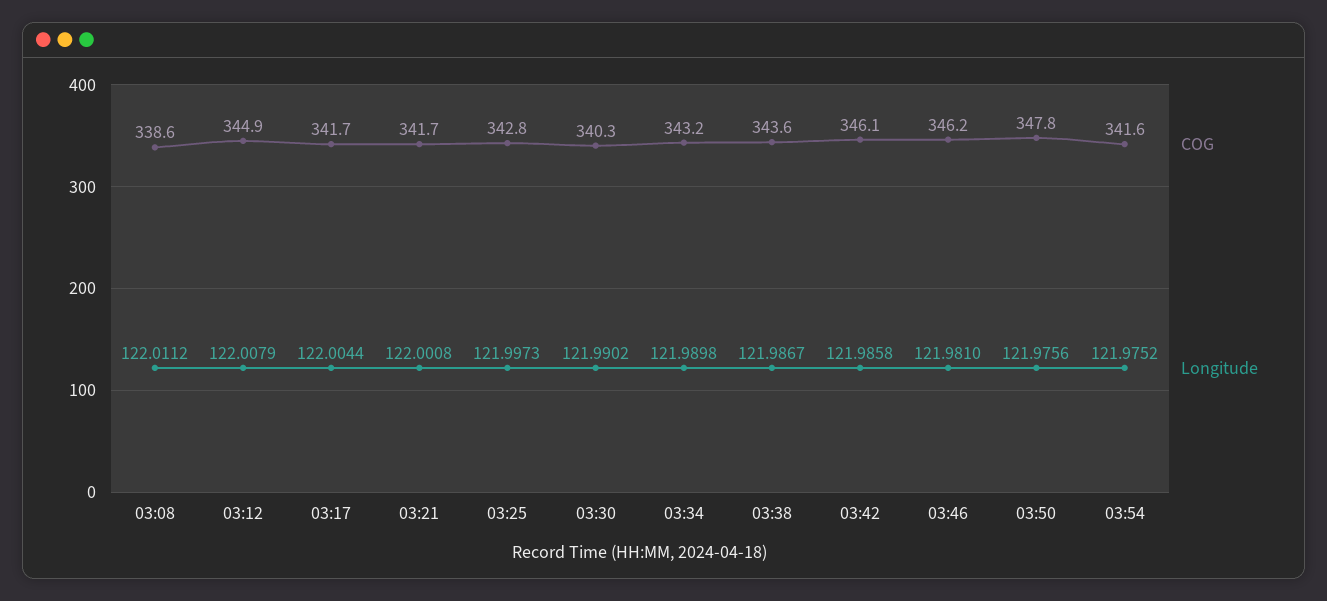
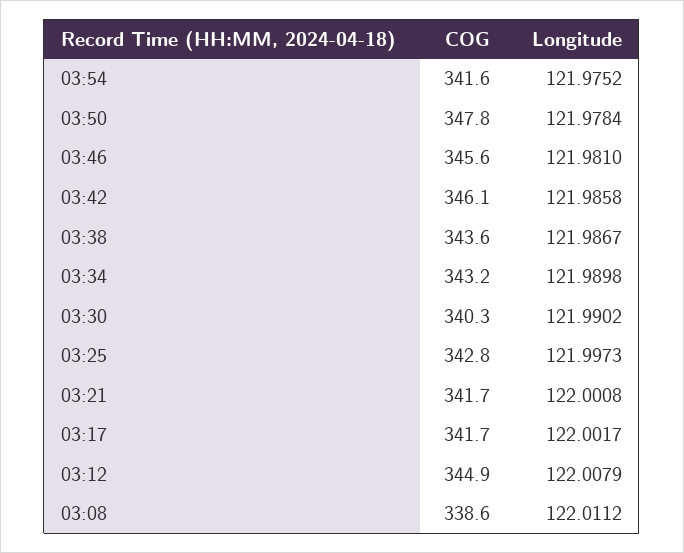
Longitude, 03:17: 122.0044 -> 122.0017
COG, 03:46: 346.2 -> 345.6
Longitude, 03:50: 121.9756 -> 121.9784

